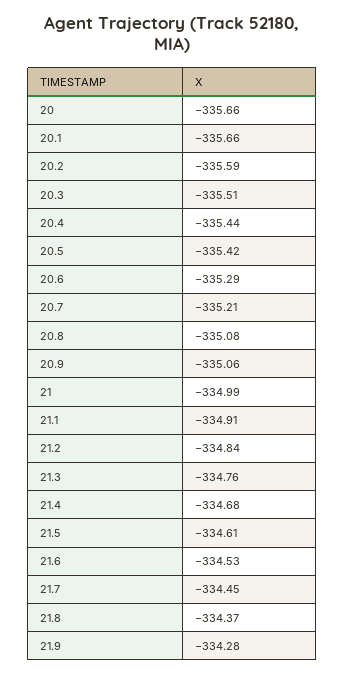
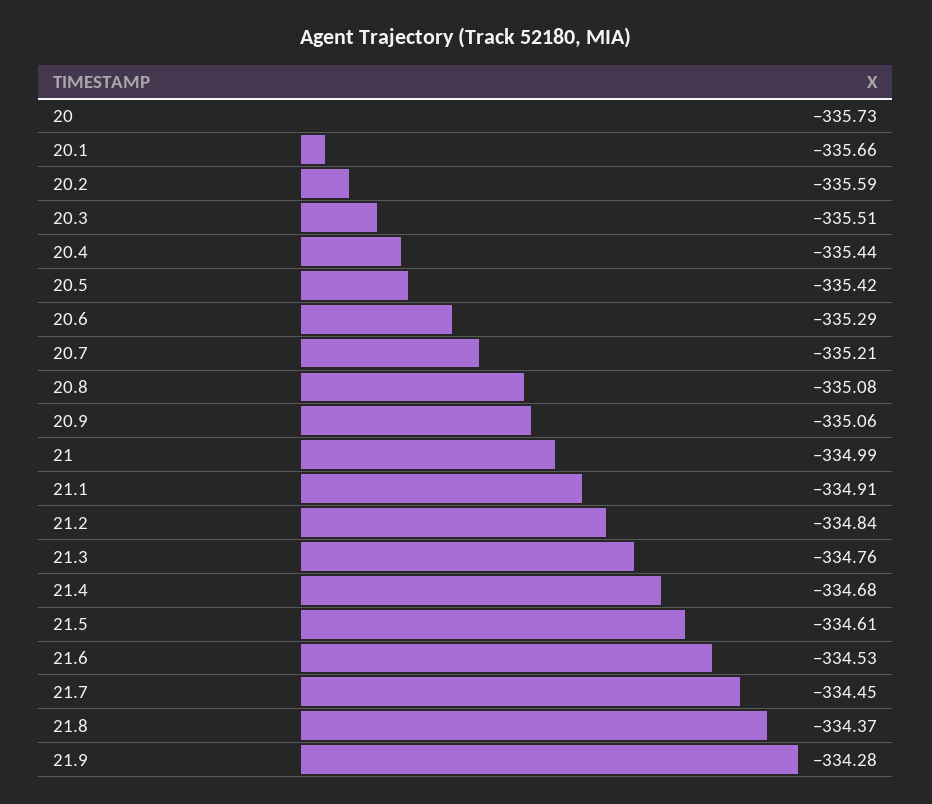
20: -335.66 -> -335.73

